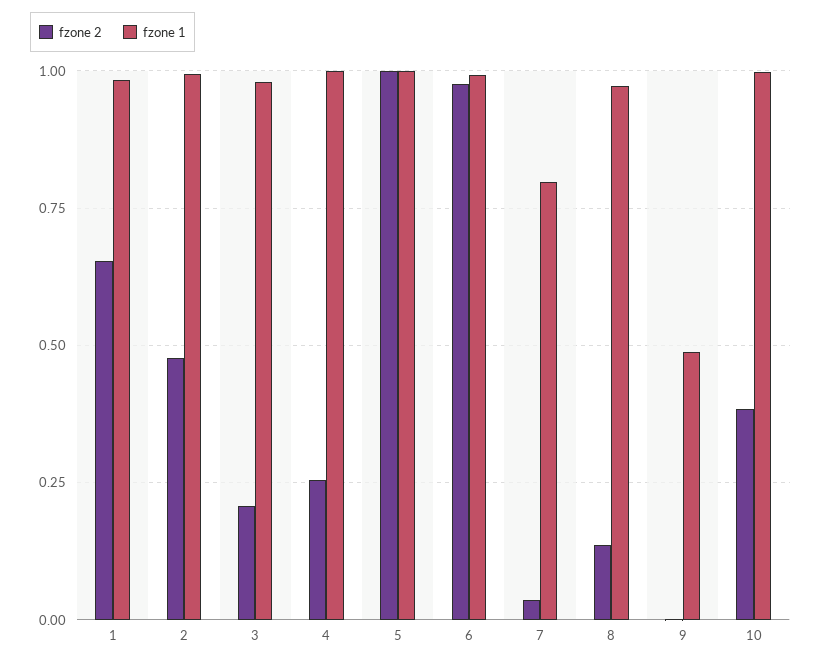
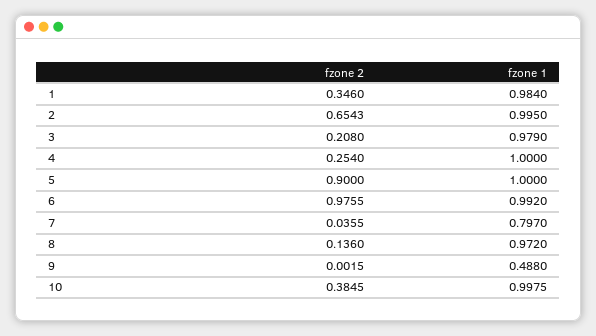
fzone 2, 1: 0.65 -> 0.346
fzone 2, 2: 0.475 -> 0.6543
fzone 2, 5: 1 -> 0.9

